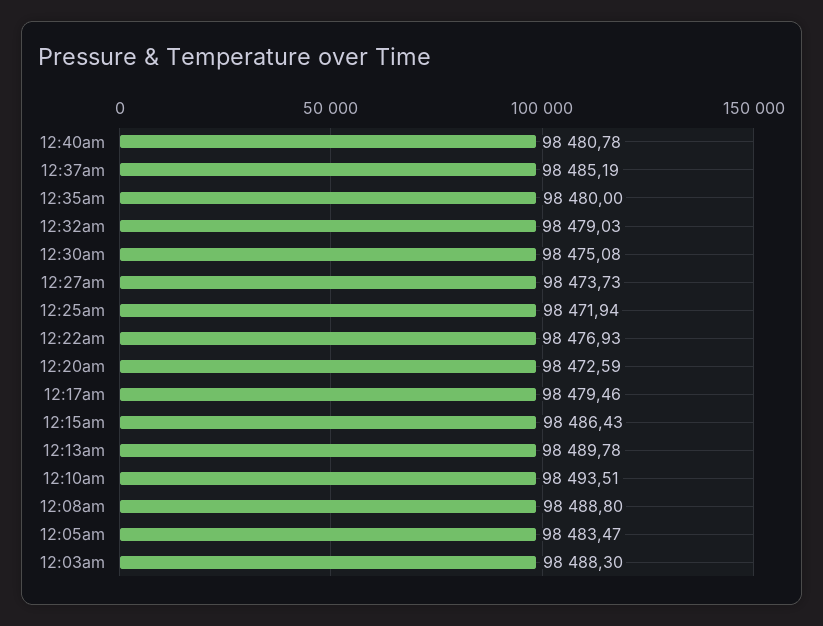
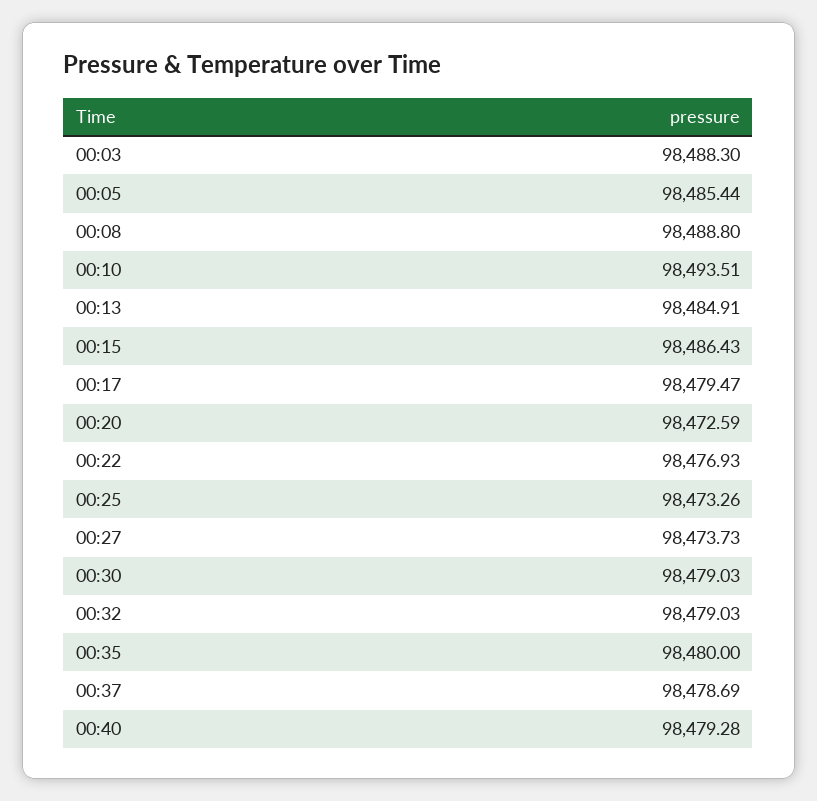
12:40am: 98480.78 -> 98479.28
12:37am: 98485.19 -> 98478.69
12:30am: 98475.08 -> 98479.03
12:25am: 98471.94 -> 98473.26
12:17am: 98479.46 -> 98479.47
12:13am: 98489.78 -> 98484.91
12:05am: 98483.47 -> 98485.44

